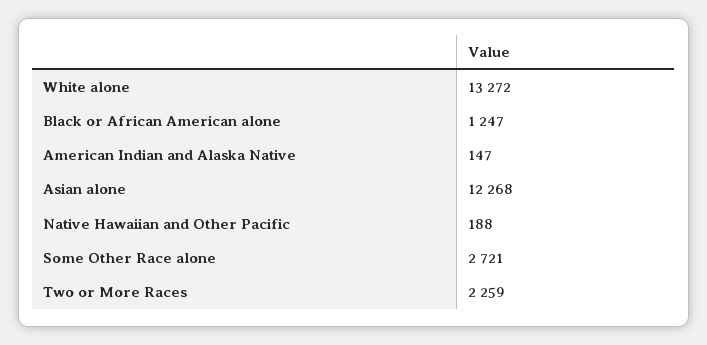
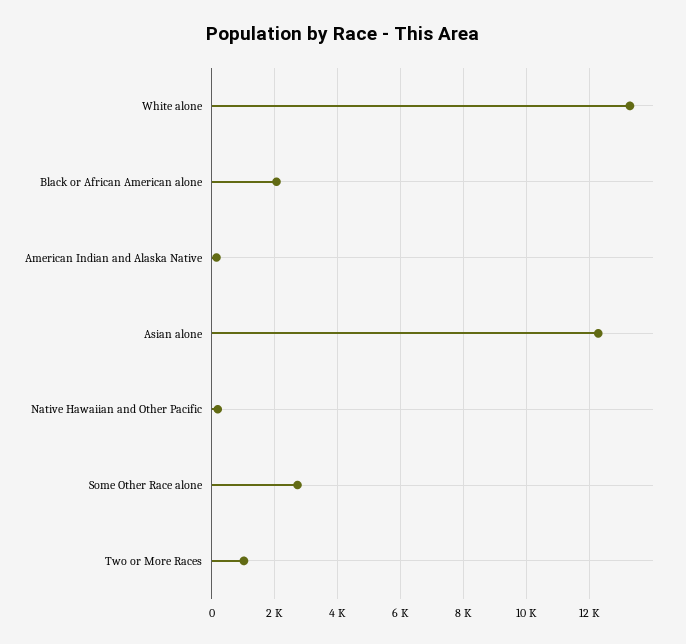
Black or African American alone: 1247 -> 2000
Two or More Races: 2259 -> 1000

